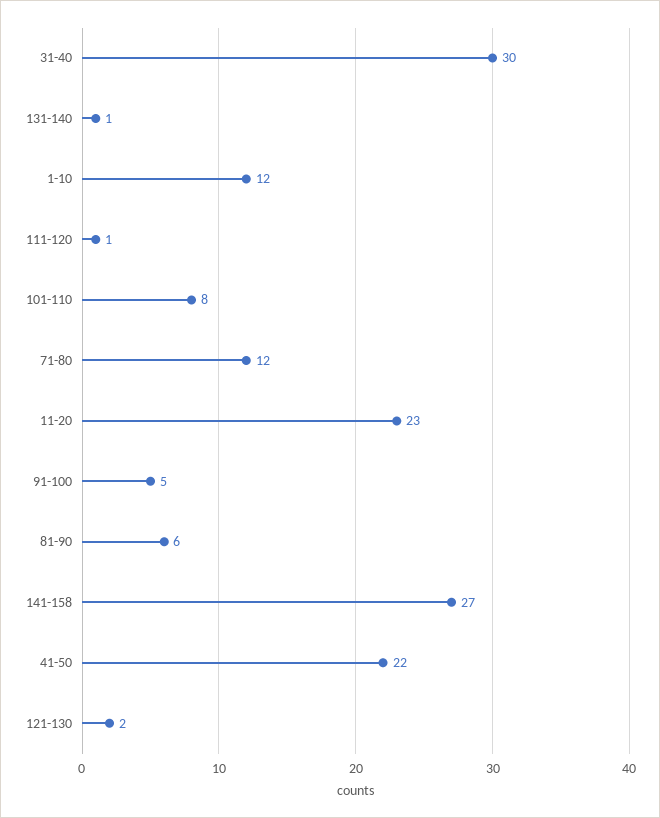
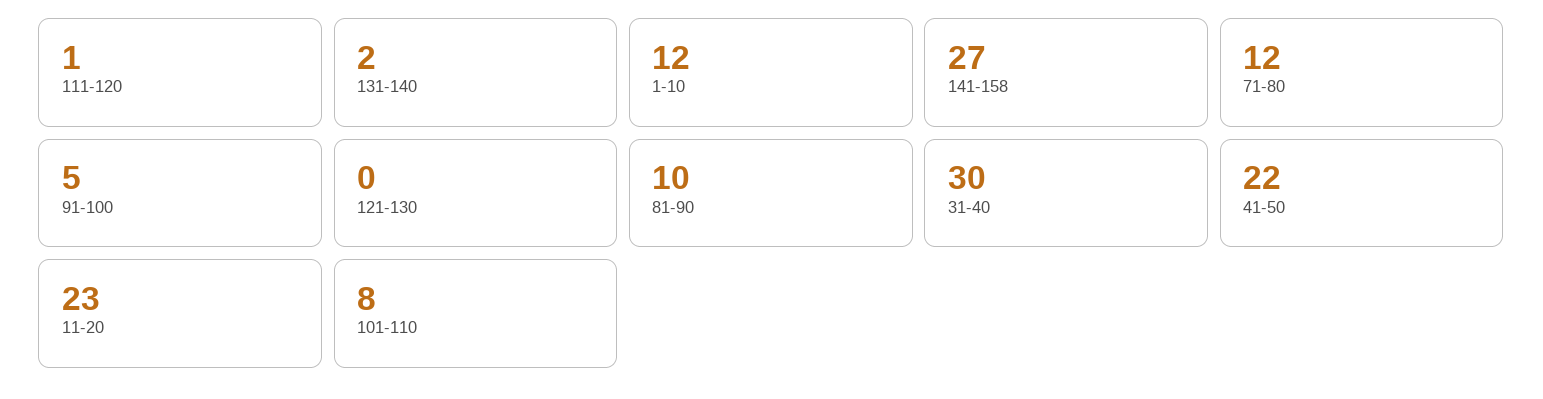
131-140: 1 -> 2
81-90: 6 -> 10
121-130: 2 -> 0

